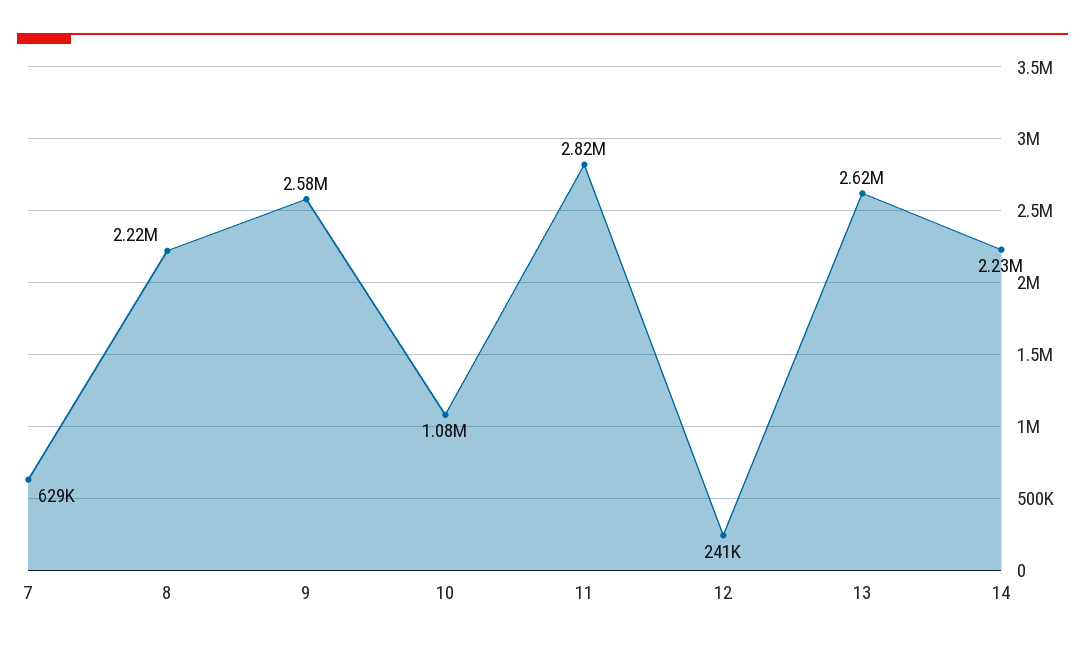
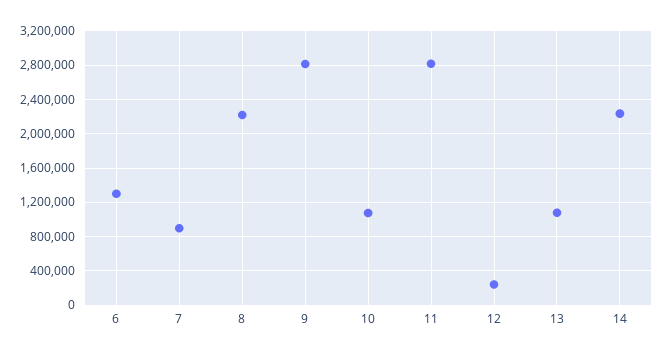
7: 629000 -> 900000
9: 2580000 -> 2800000
13: 2620000 -> 1100000
6: none -> 1300000

